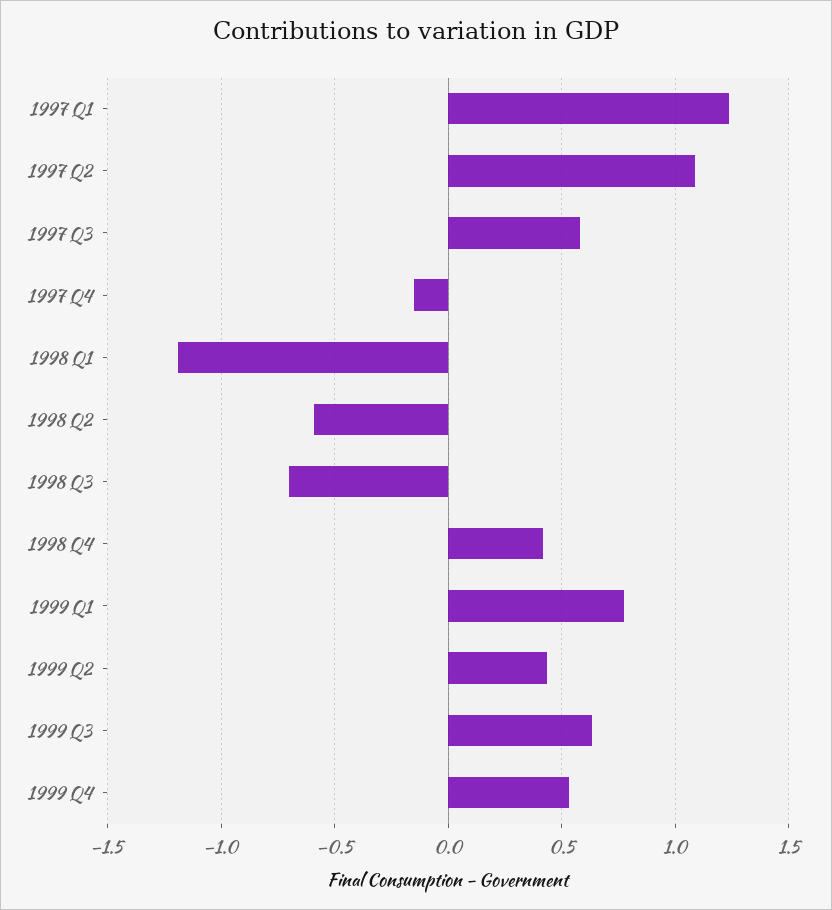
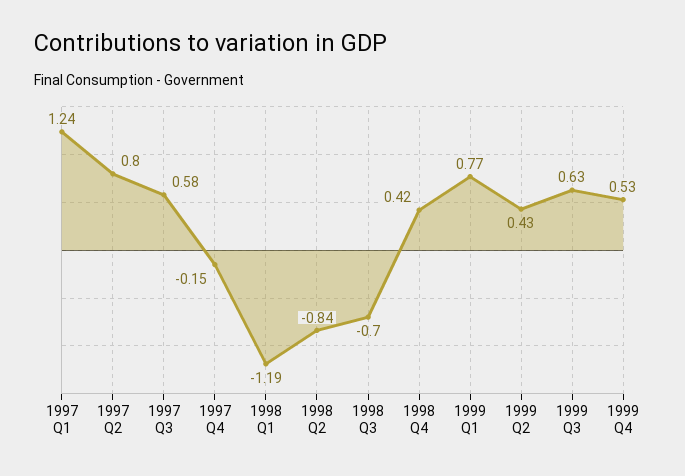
1997 Q2: 1.1 -> 0.8
1998 Q2: -0.6 -> -0.84

